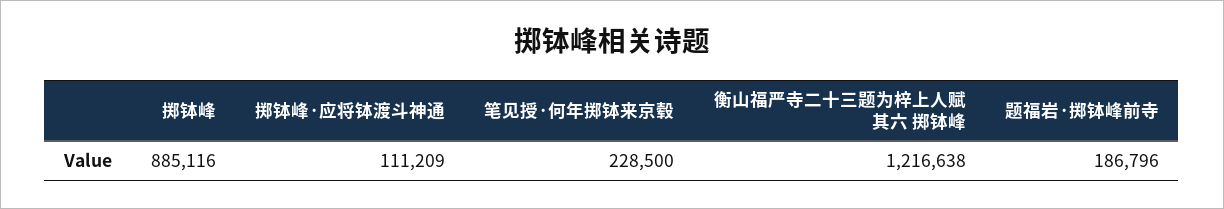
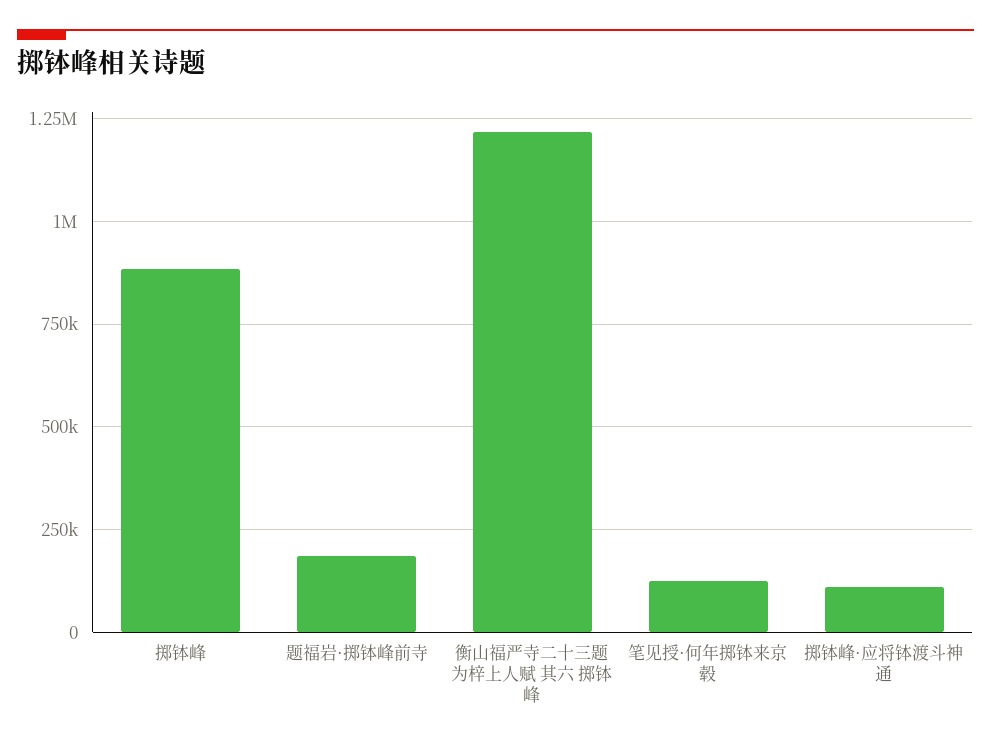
笔见授·何年掷钵来京毂: 228500 -> 125000

